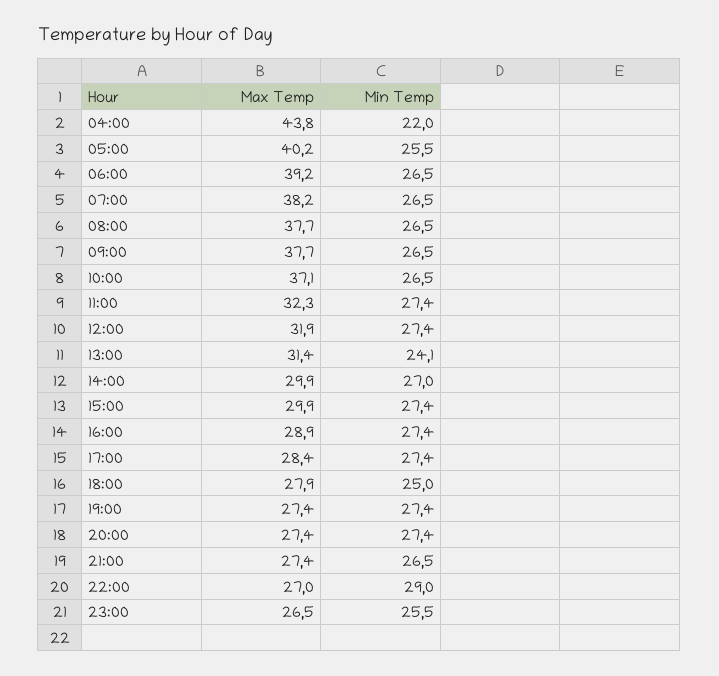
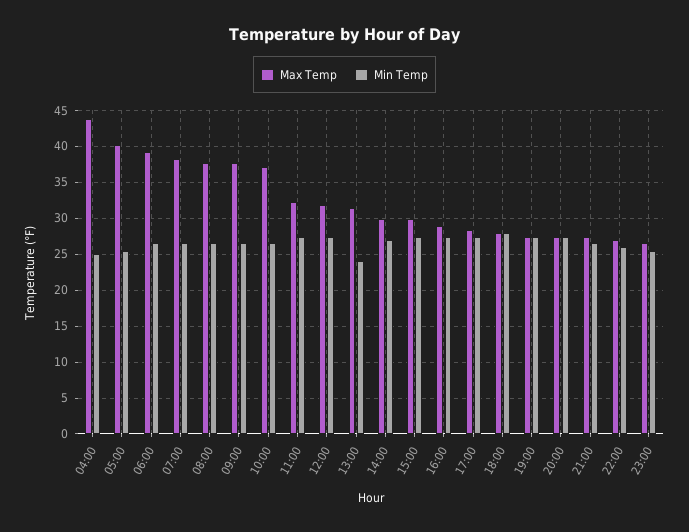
Min Temp, 04:00: 22 -> 25
Min Temp, 18:00: 25 -> 28
Min Temp, 22:00: 29 -> 26

